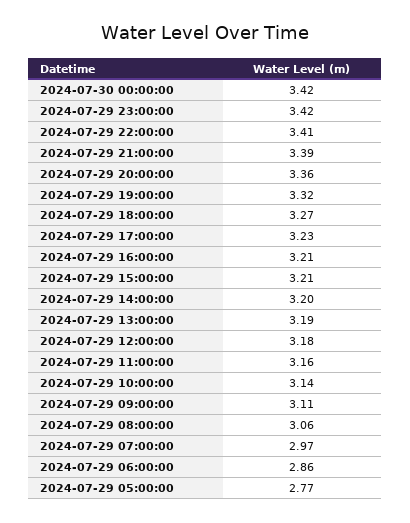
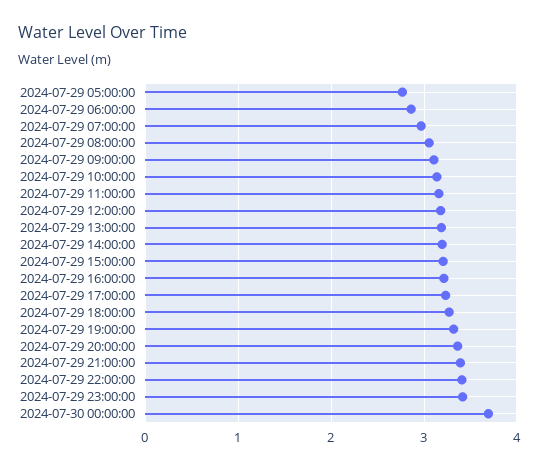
2024-07-30 00:00:00: 3.42 -> 3.7

